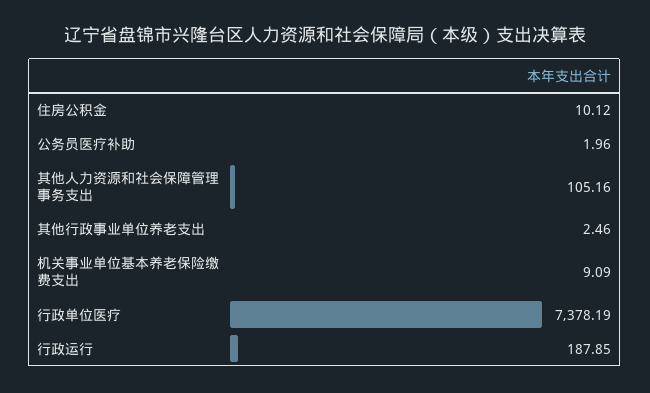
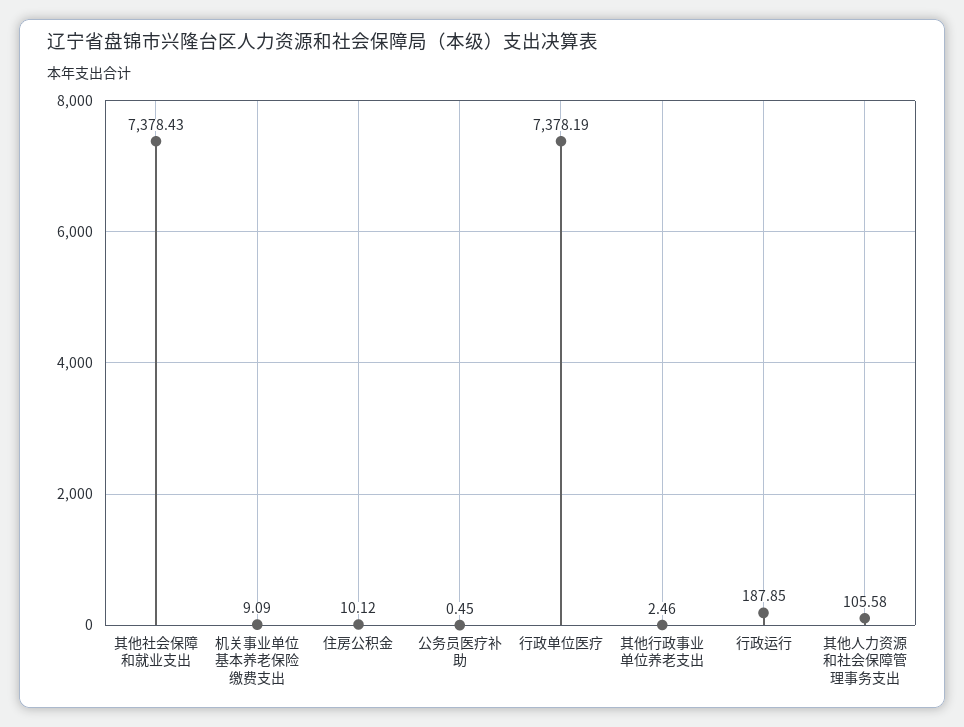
公务员医疗补助: 1.96 -> 0.45
其他人力资源和社会保障管理事务支出: 105.16 -> 105.58
其他社会保障和就业支出: none -> 7378.43

